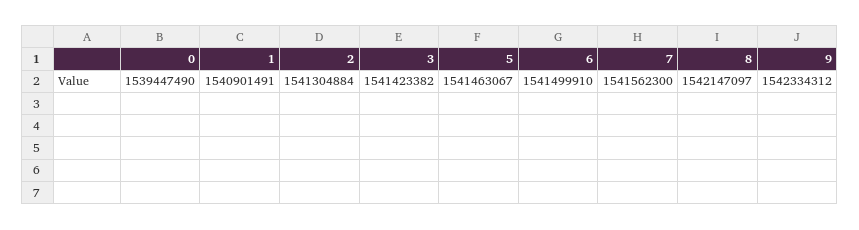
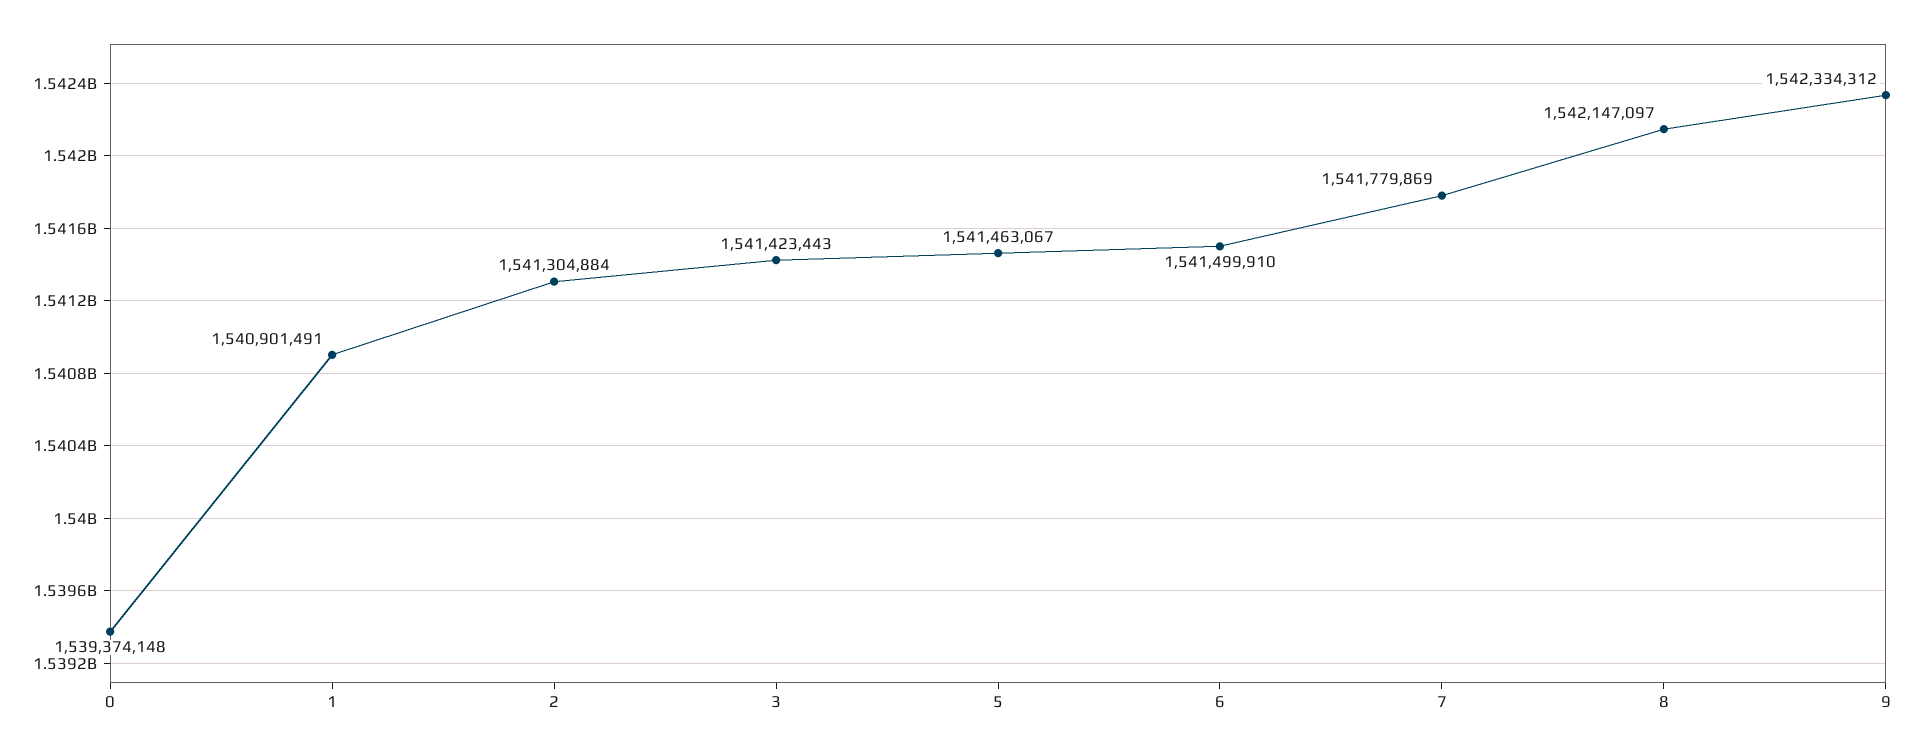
0: 1539447490 -> 1539374148
3: 1541423382 -> 1541423443
7: 1541562300 -> 1541779869

